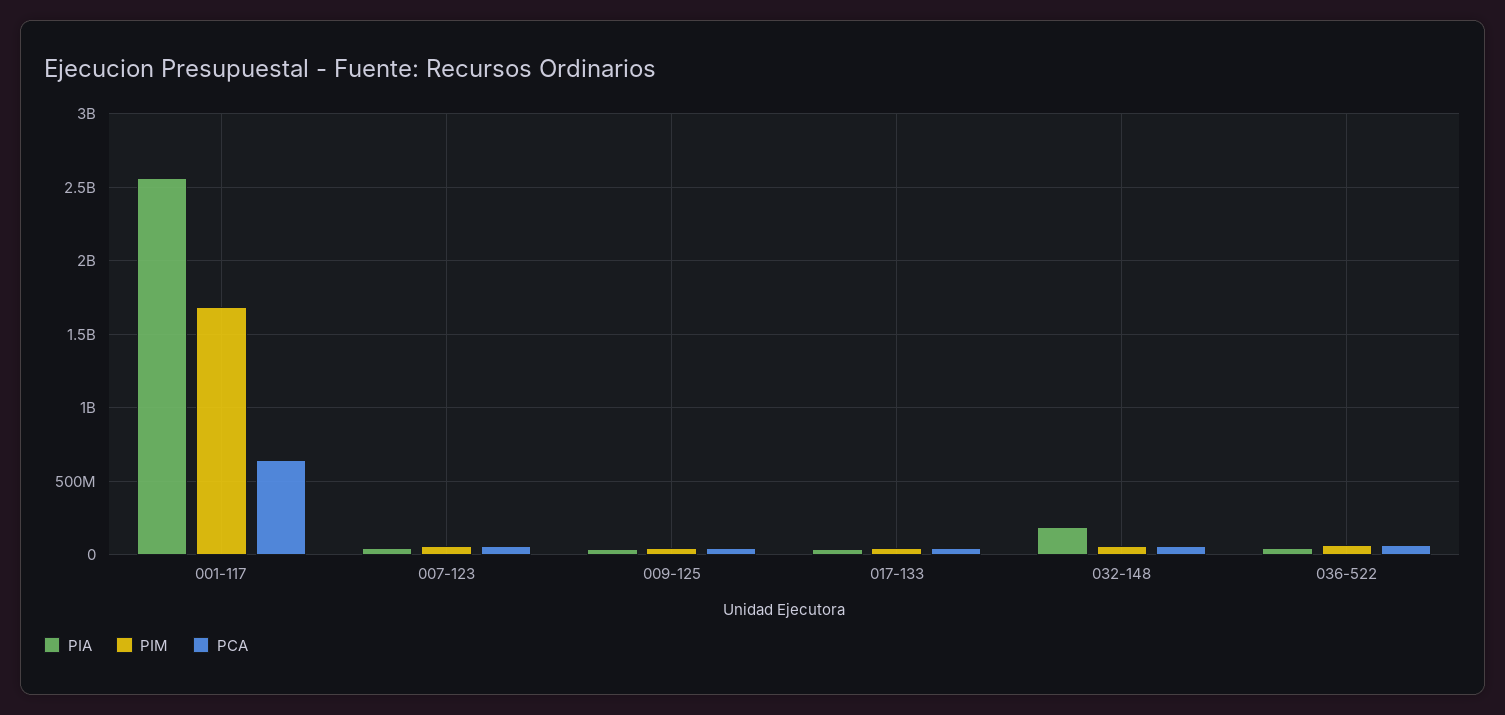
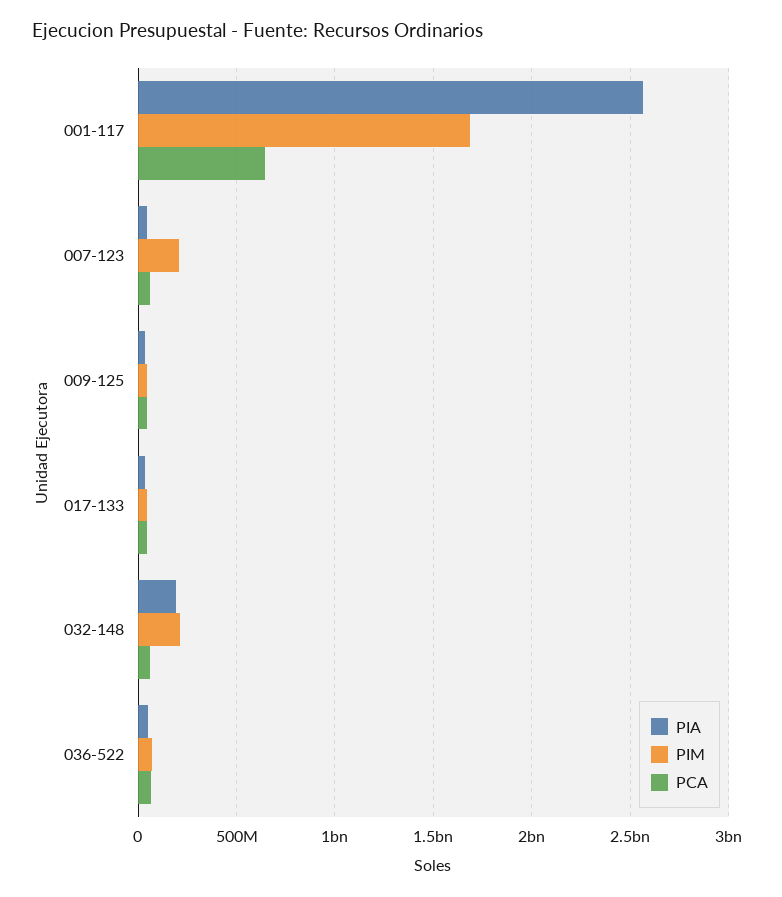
PIM, 007-123: 50000000 -> 200000000
PIM, 032-148: 50000000 -> 200000000

